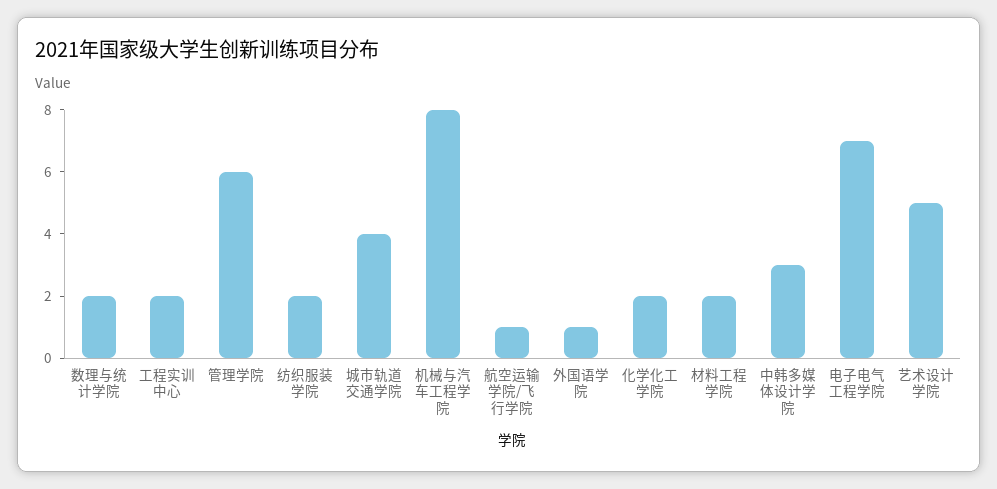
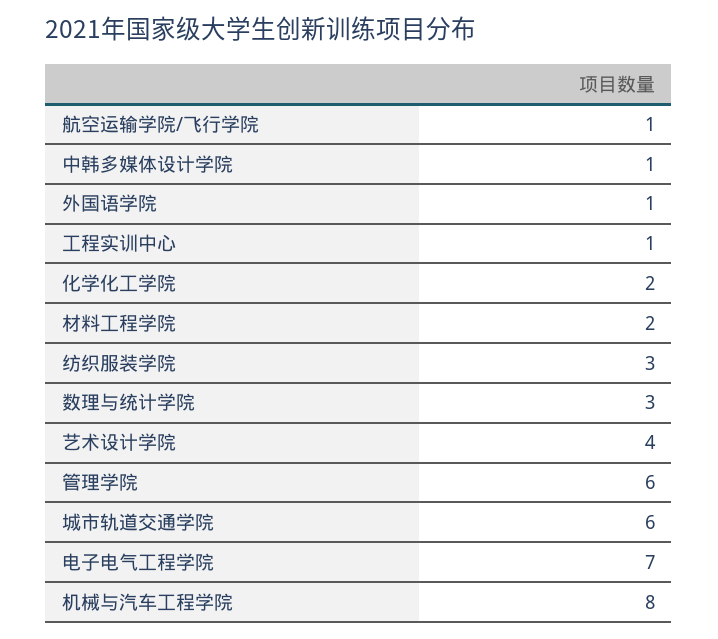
数理与统计学院: 2 -> 3
工程实训中心: 2 -> 1
纺织服装学院: 2 -> 3
城市轨道交通学院: 4 -> 6
中韩多媒体设计学院: 3 -> 1
艺术设计学院: 5 -> 4

